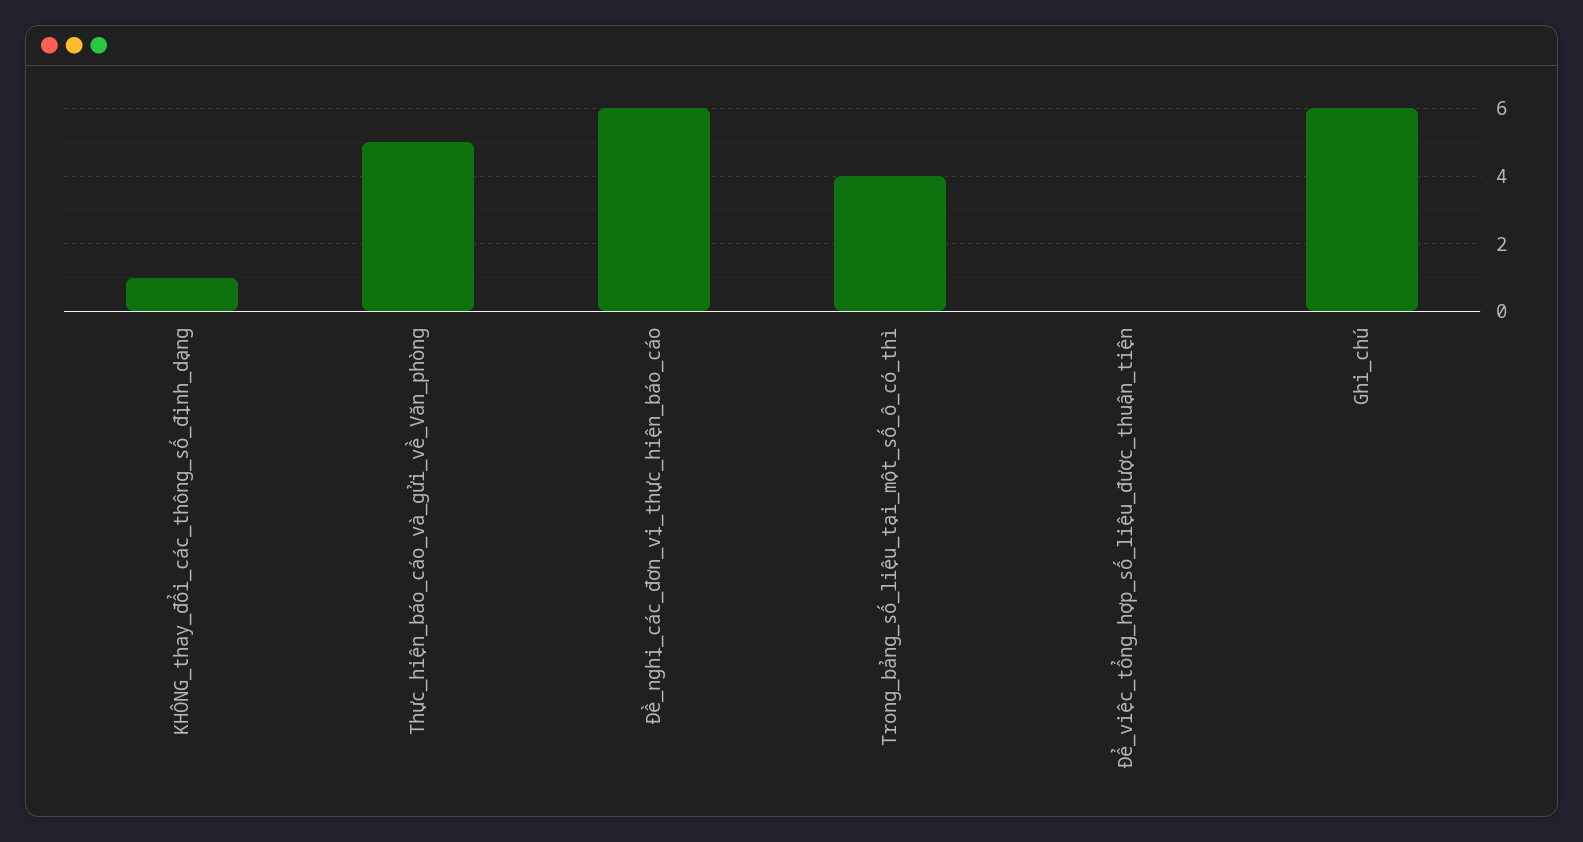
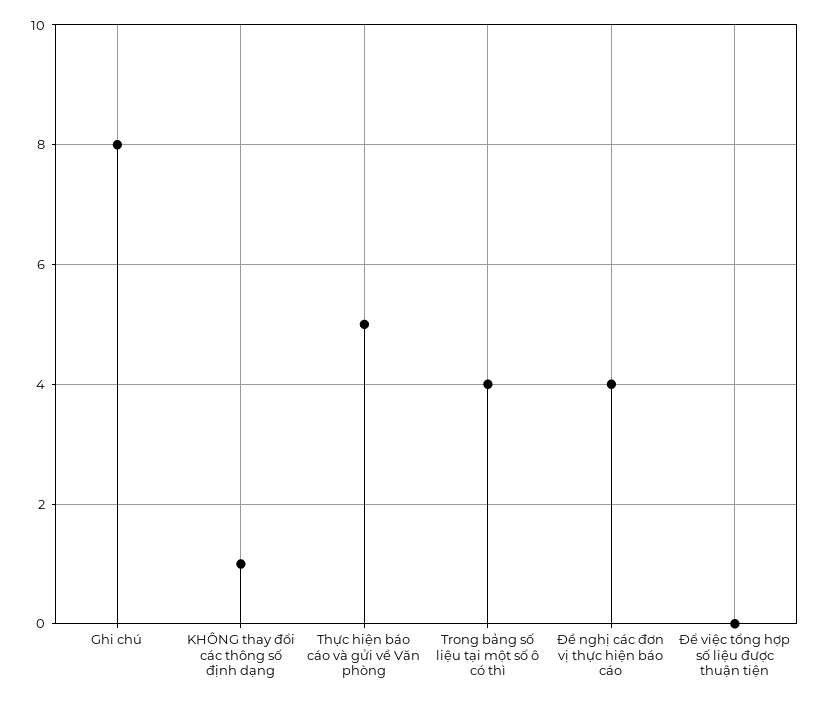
Đề_nghị_các_đơn_vị_thực_hiện_báo_cáo: 6 -> 4
Ghi_chú: 6 -> 8

